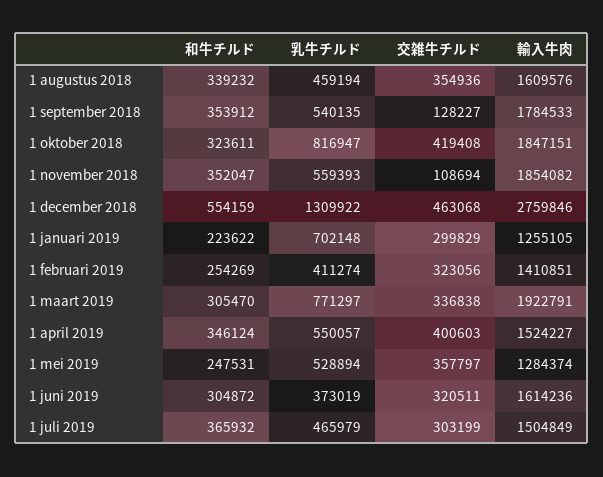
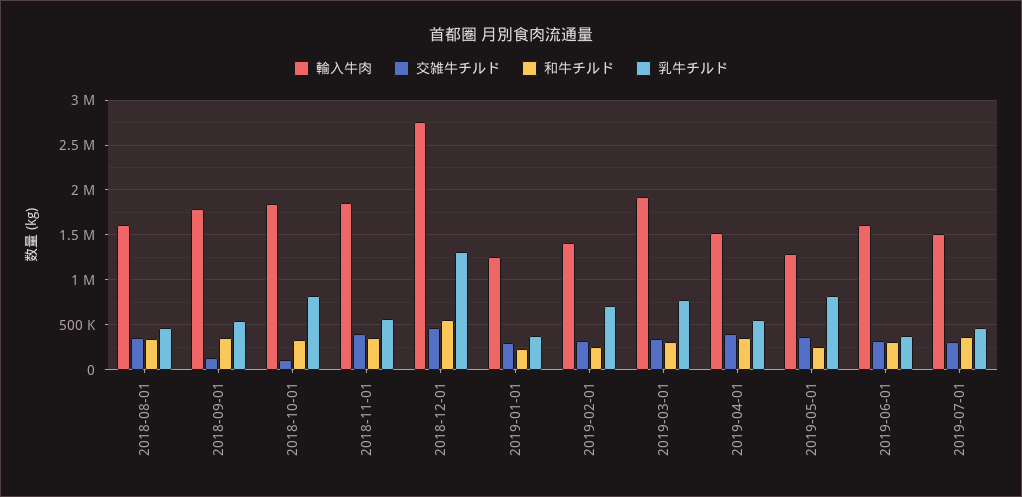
交雑牛チルド, 1 oktober 2018: 419408 -> 100000
交雑牛チルド, 1 november 2018: 108694 -> 400000
乳牛チルド, 1 januari 2019: 702148 -> 400000
乳牛チルド, 1 februari 2019: 411274 -> 700000
乳牛チルド, 1 mei 2019: 528894 -> 800000

